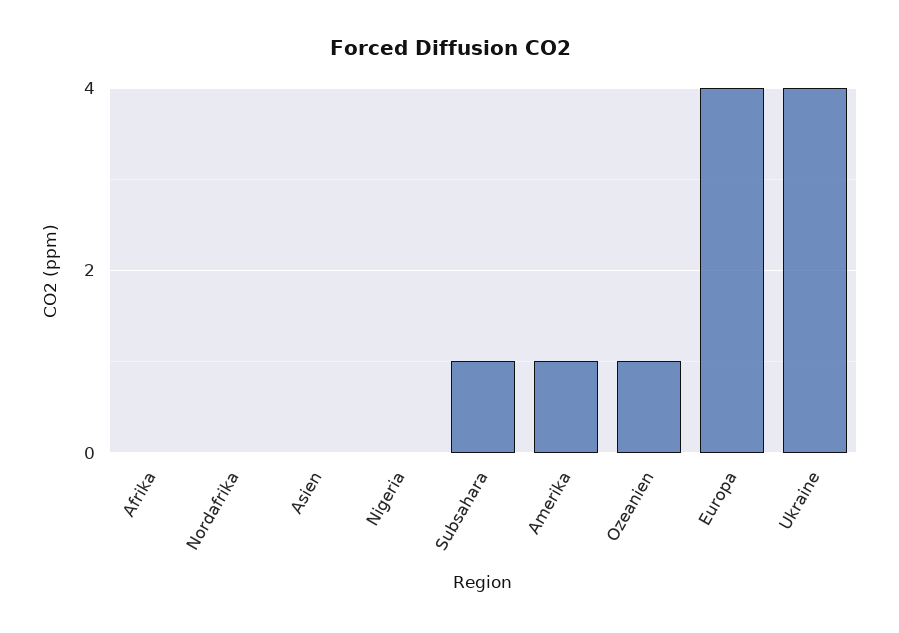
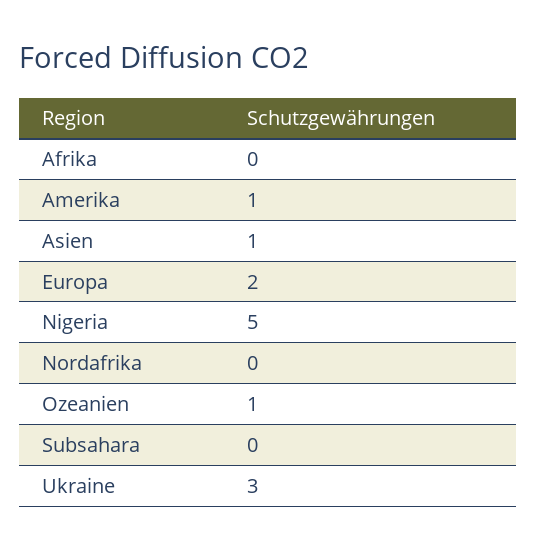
Asien: 0 -> 1
Nigeria: 0 -> 5
Subsahara: 1 -> 0
Europa: 4 -> 2
Ukraine: 4 -> 3

